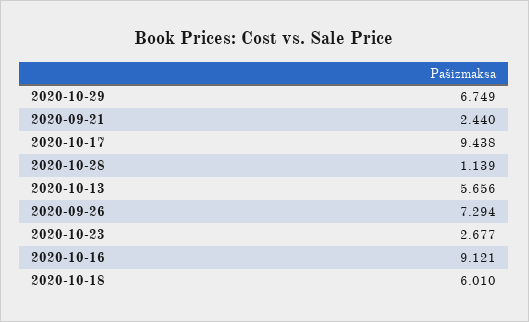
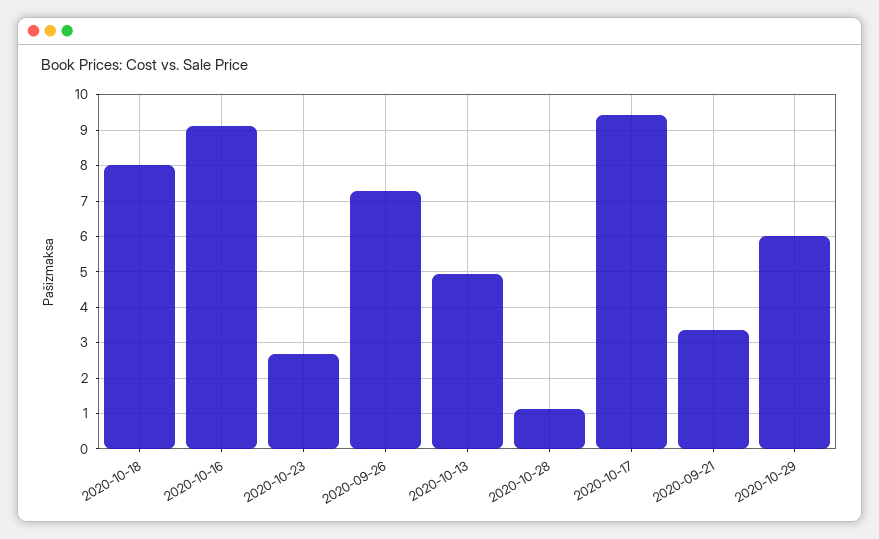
2020-10-29: 6.749 -> 6
2020-09-21: 2.44 -> 3.4
2020-10-13: 5.656 -> 5
2020-10-18: 6.01 -> 8

